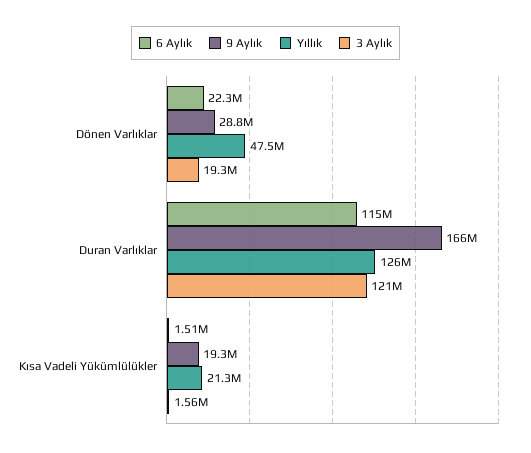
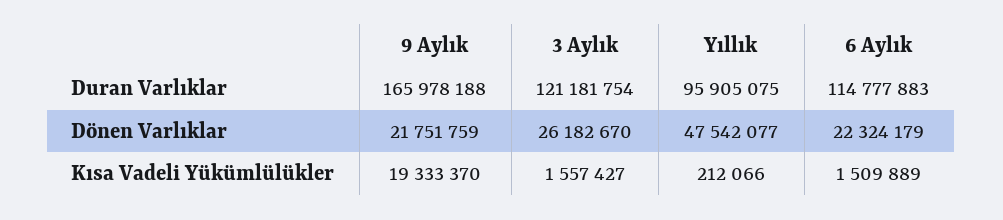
9 Aylık, Dönen Varlıklar: 28800000 -> 21751759
3 Aylık, Dönen Varlıklar: 19300000 -> 26182670
Yıllık, Duran Varlıklar: 126000000 -> 95905075
Yıllık, Kısa Vadeli Yükümlülükler: 21300000 -> 212066

